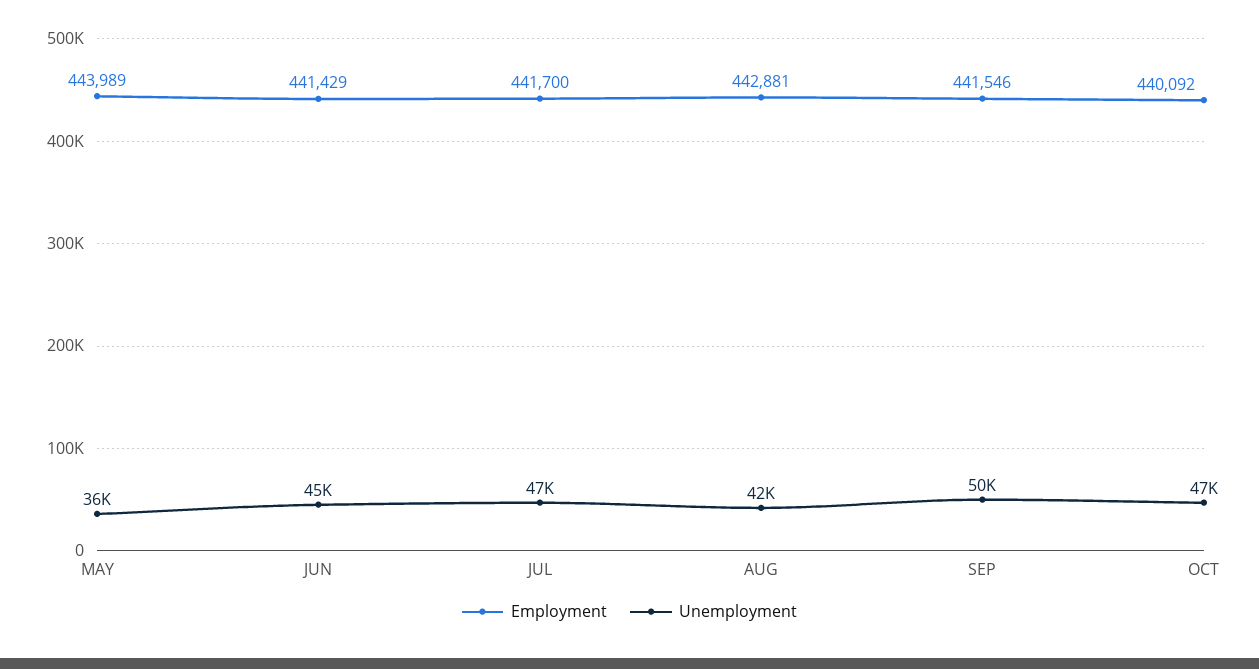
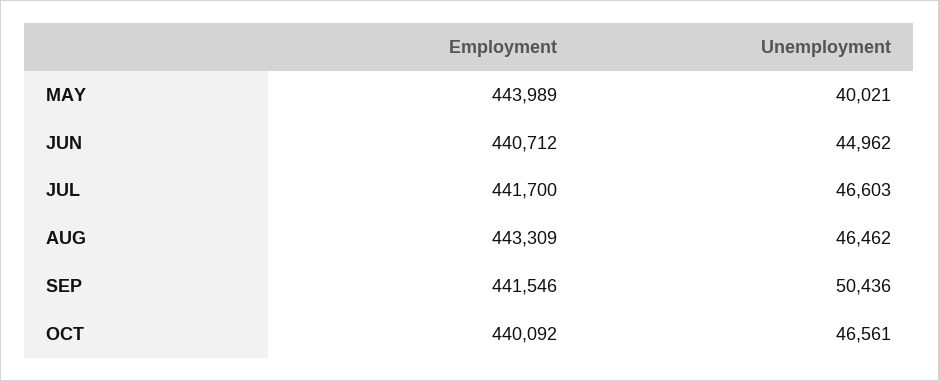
Unemployment, MAY: 36000 -> 40021
Employment, JUN: 441429 -> 440712
Employment, AUG: 442881 -> 443309
Unemployment, AUG: 42000 -> 46462

